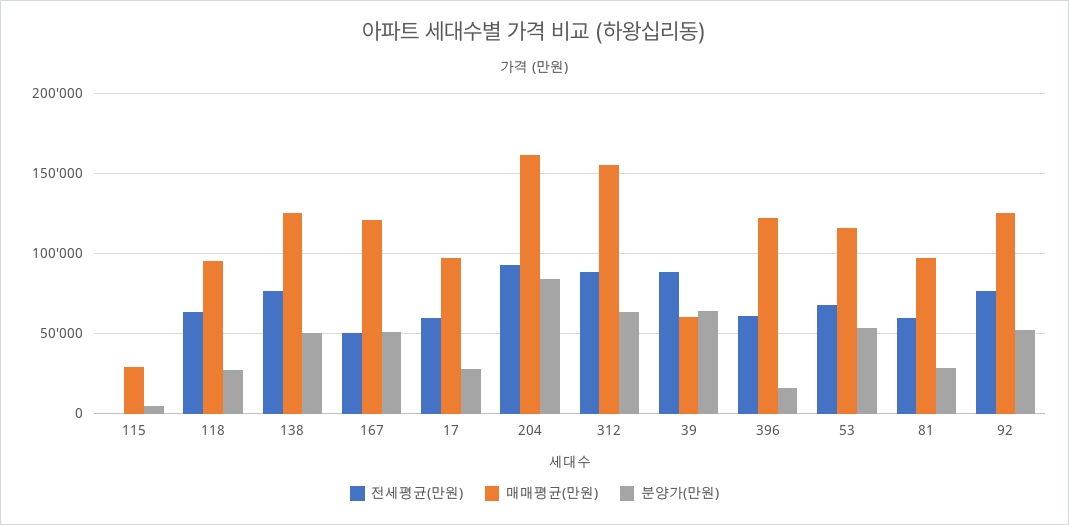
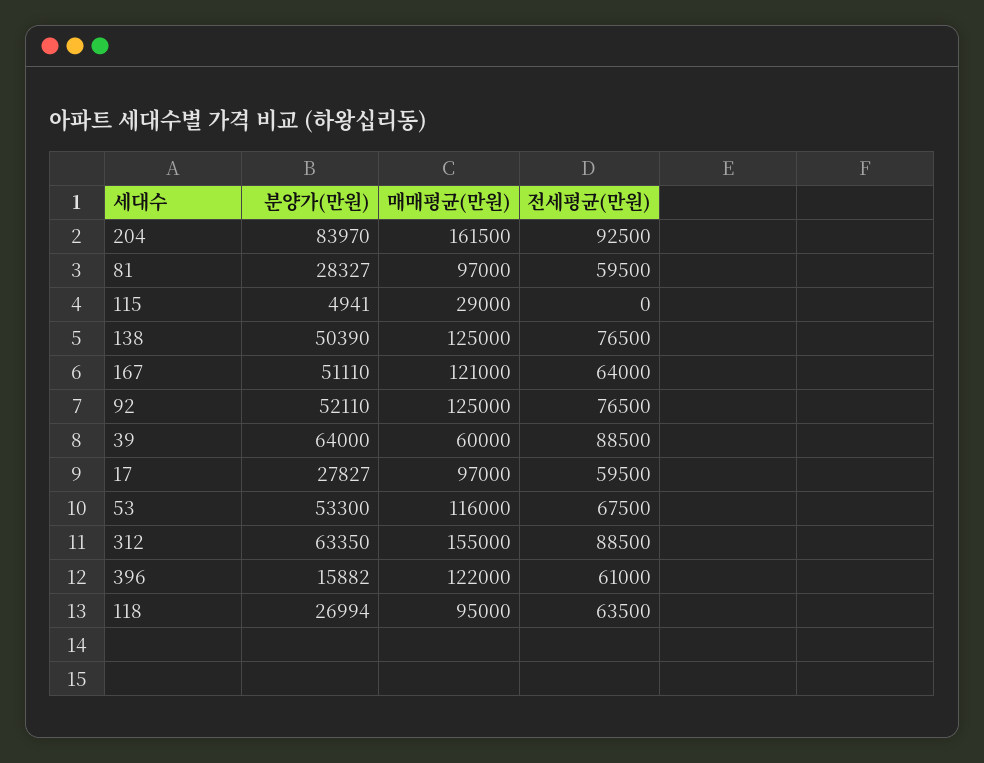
전세평균(만원), 167: 50000 -> 64000

